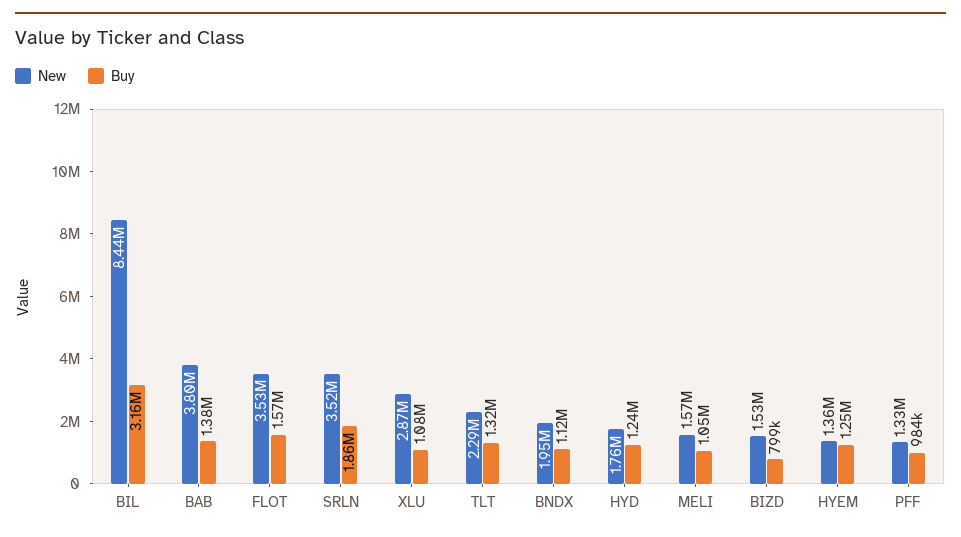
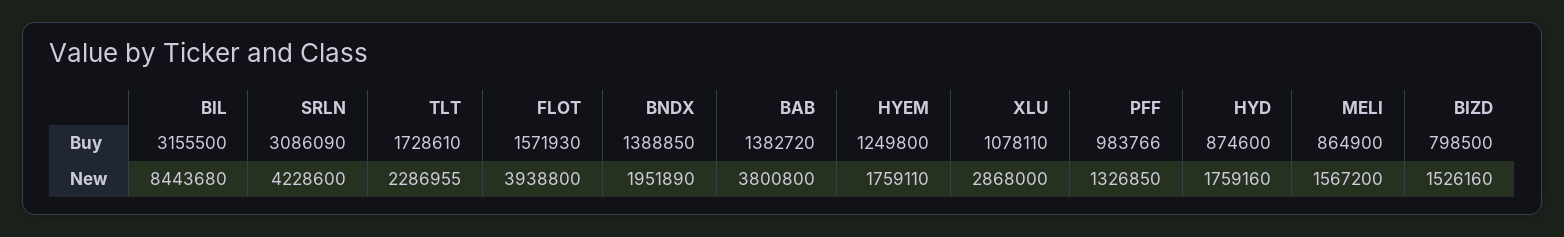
New, FLOT: 3530000 -> 3938800
New, SRLN: 3520000 -> 4228600
Buy, SRLN: 1860000 -> 3086090
Buy, TLT: 1320000 -> 1728610
Buy, BNDX: 1120000 -> 1388850
Buy, HYD: 1240000 -> 874600
Buy, MELI: 1050000 -> 864900
New, HYEM: 1360000 -> 1759110

